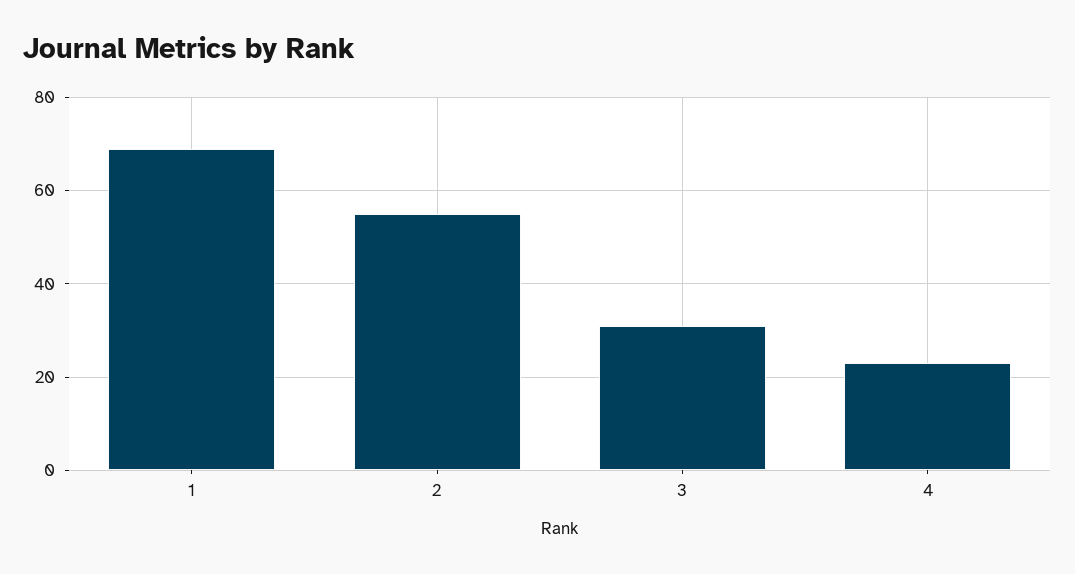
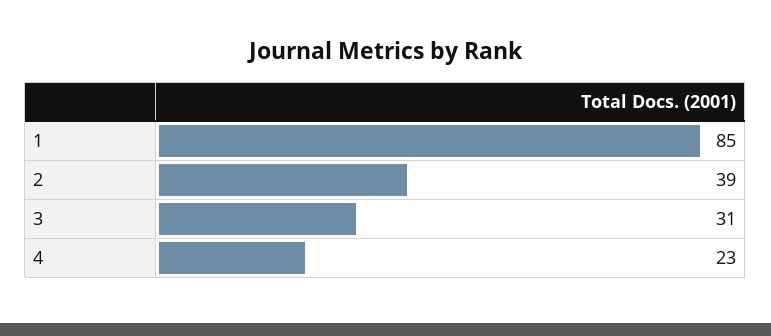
1: 70 -> 85
2: 55 -> 39

